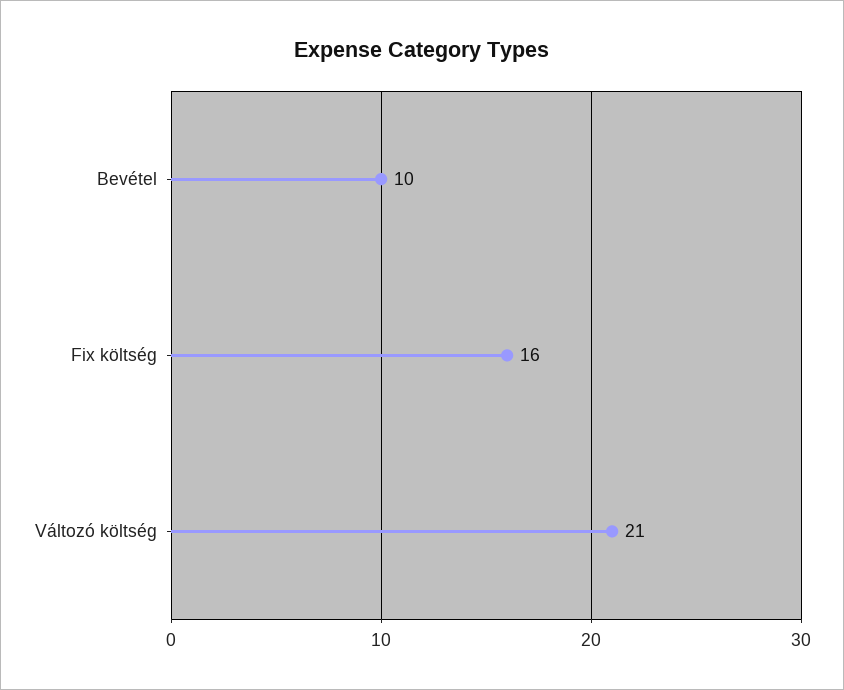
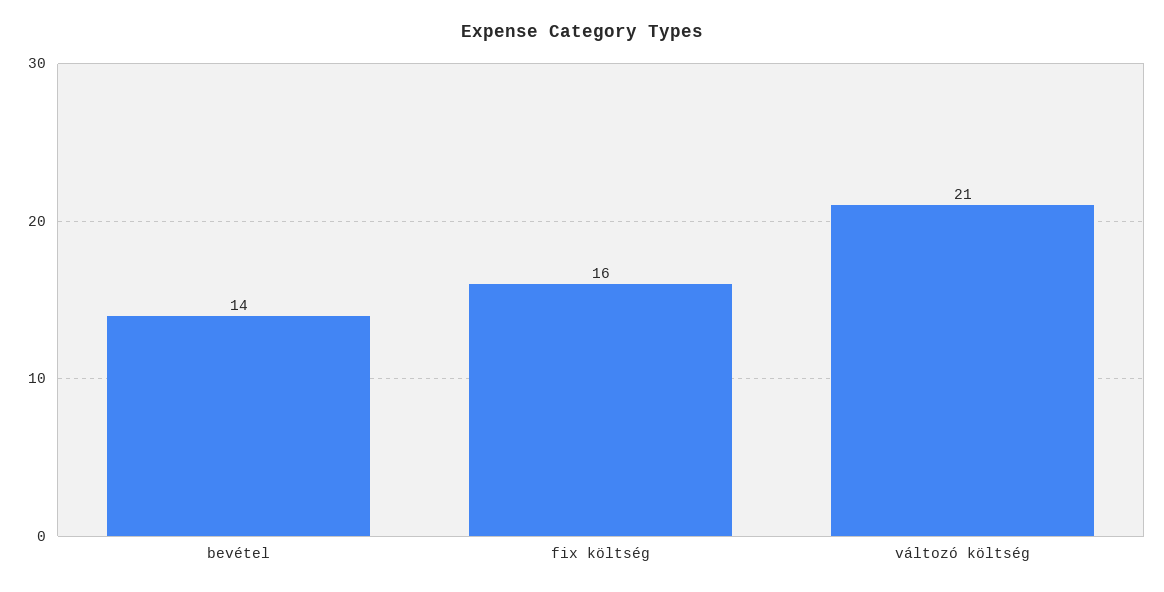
Bevétel: 10 -> 14

